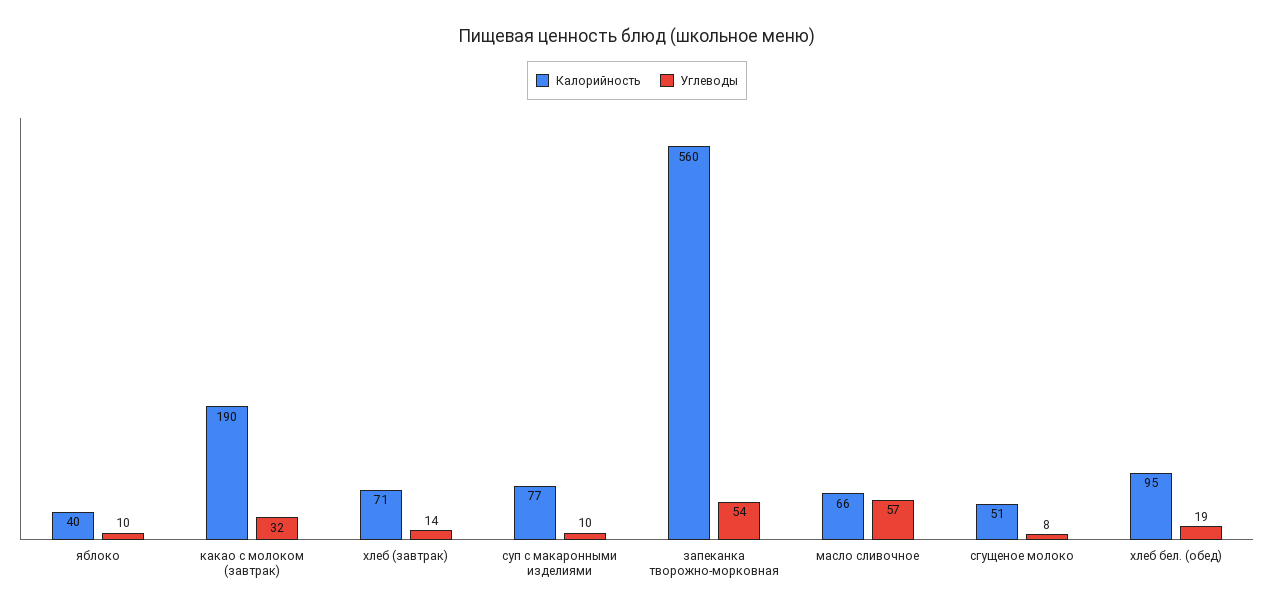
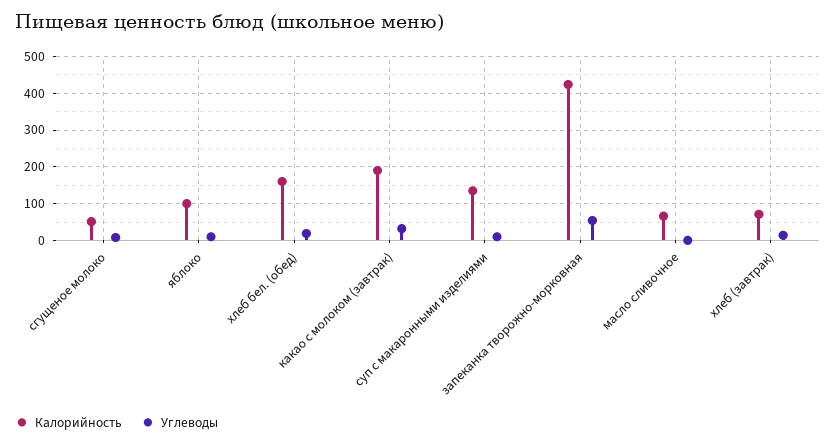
Калорийность, яблоко: 40 -> 100
Калорийность, суп с макаронными изделиями: 77 -> 140
Калорийность, запеканка творожно-морковная: 560 -> 420
Углеводы, масло сливочное: 57 -> 0
Калорийность, хлеб бел. (обед): 95 -> 160

